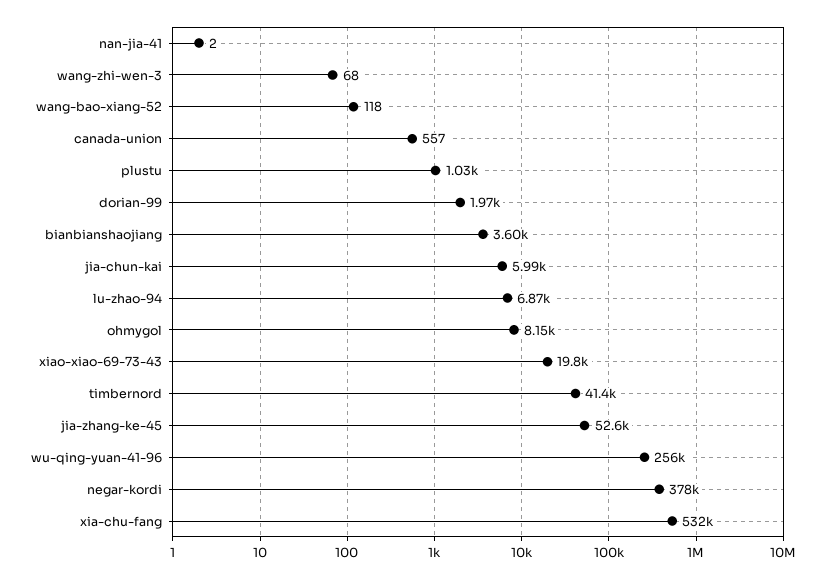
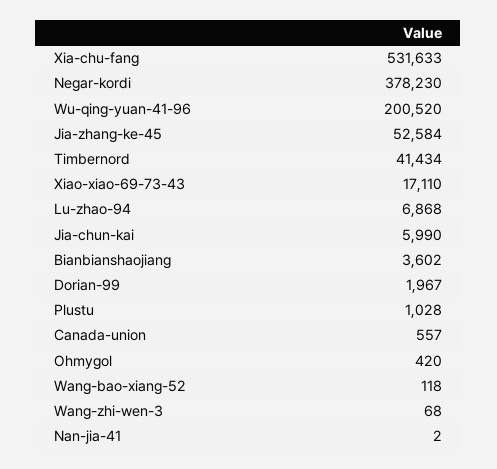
ohmygol: 8150 -> 420
xiao-xiao-69-73-43: 19800 -> 17110
wu-qing-yuan-41-96: 256000 -> 200520

